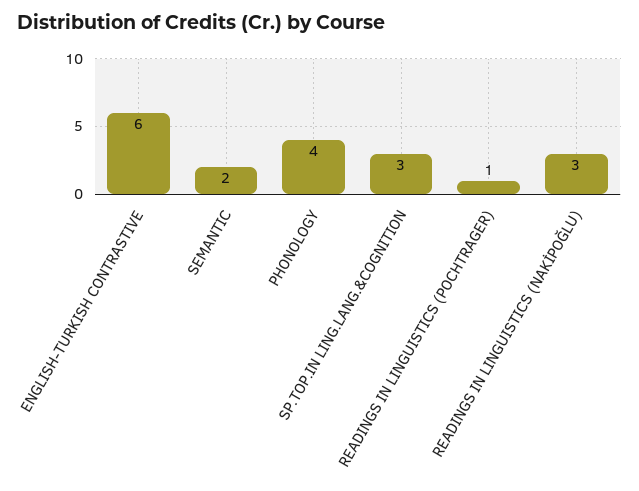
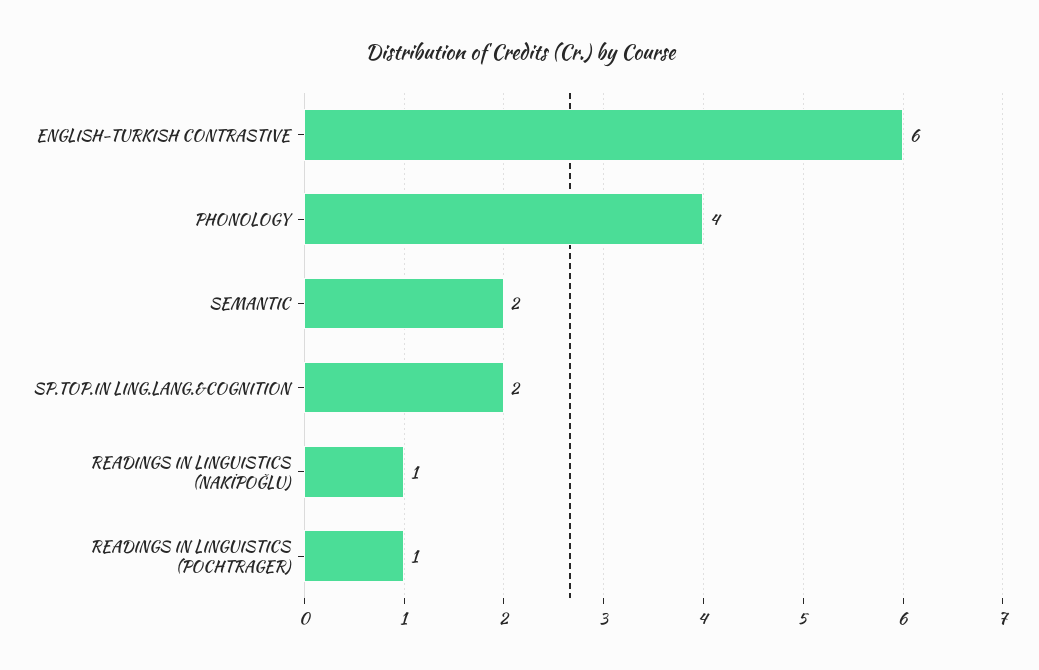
SP.TOP.IN LING.LANG.&COGNITION: 3 -> 2
READINGS IN LINGUISTICS (NAKİPOĞLU): 3 -> 1

